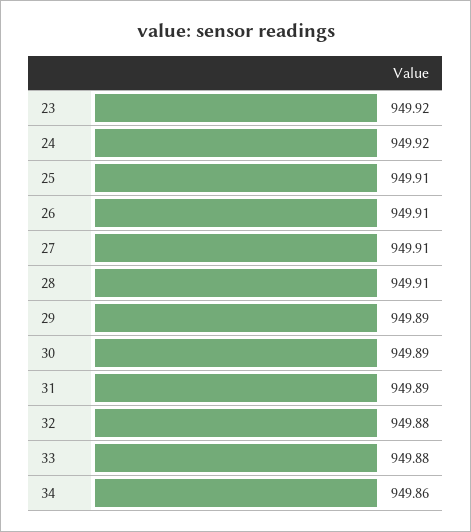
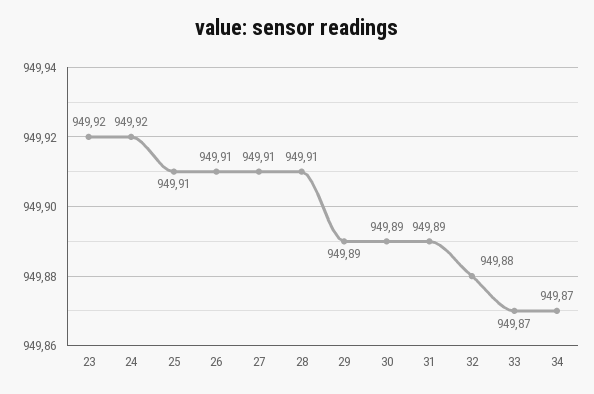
33: 949.88 -> 949.87
34: 949.86 -> 949.87

